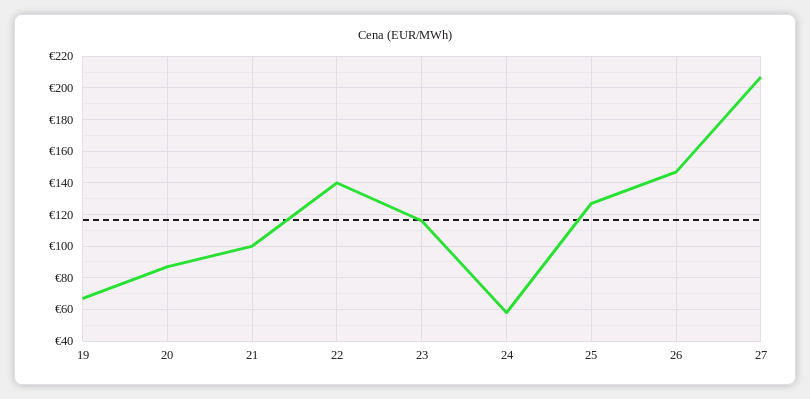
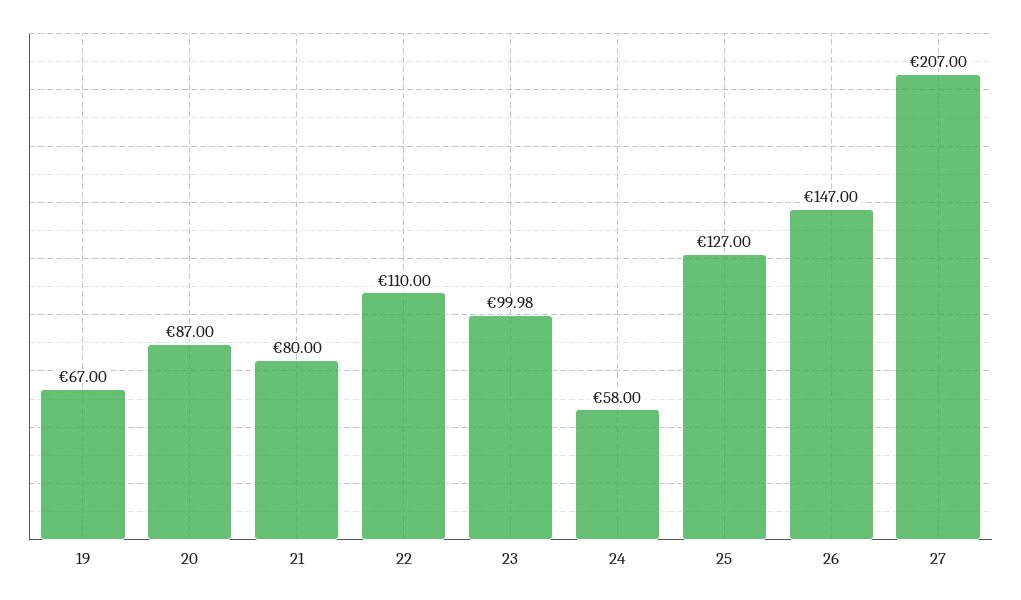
21: 100 -> 80
22: 140 -> 110
23: 115 -> 99.98

